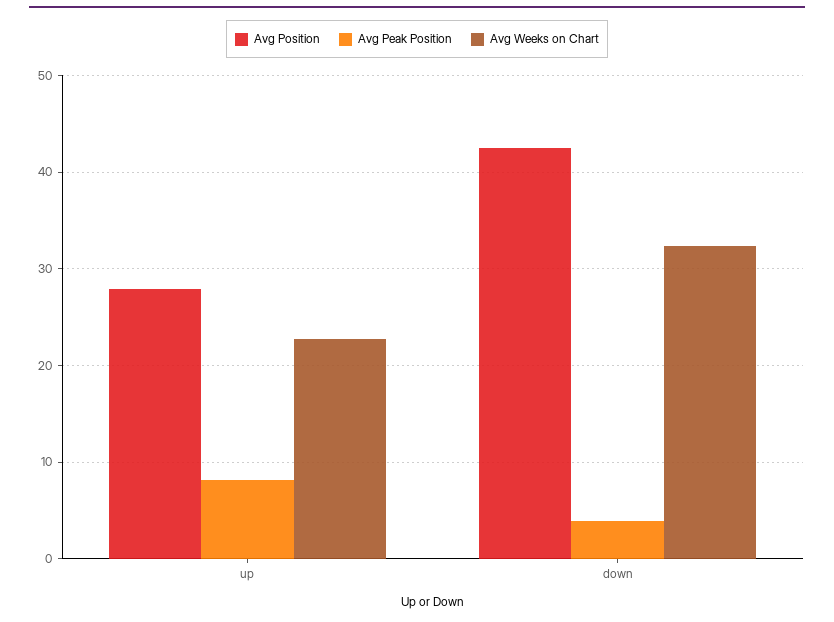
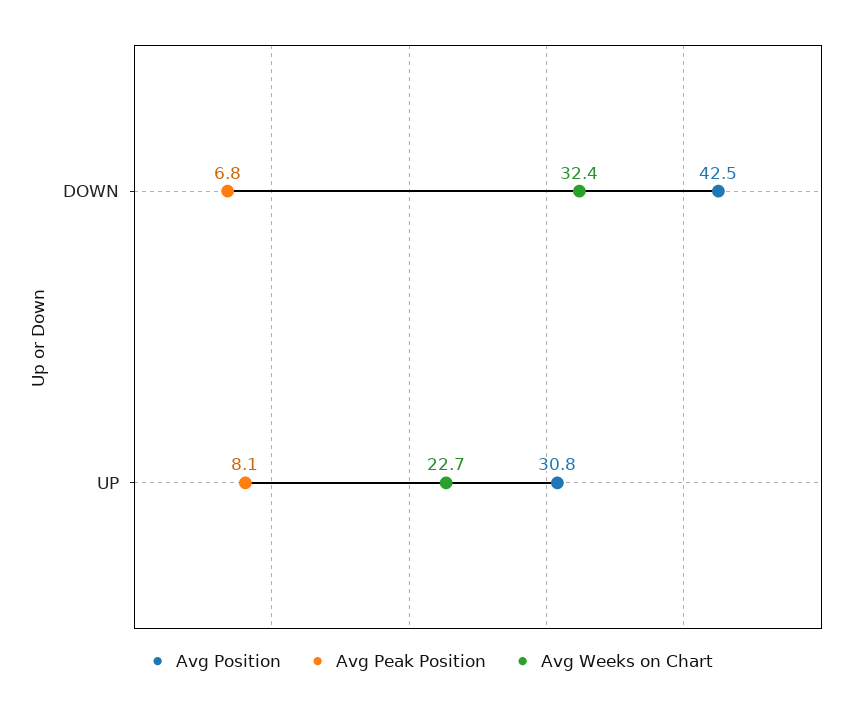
Avg Position, up: 28 -> 30.8
Avg Peak Position, down: 4 -> 6.8

